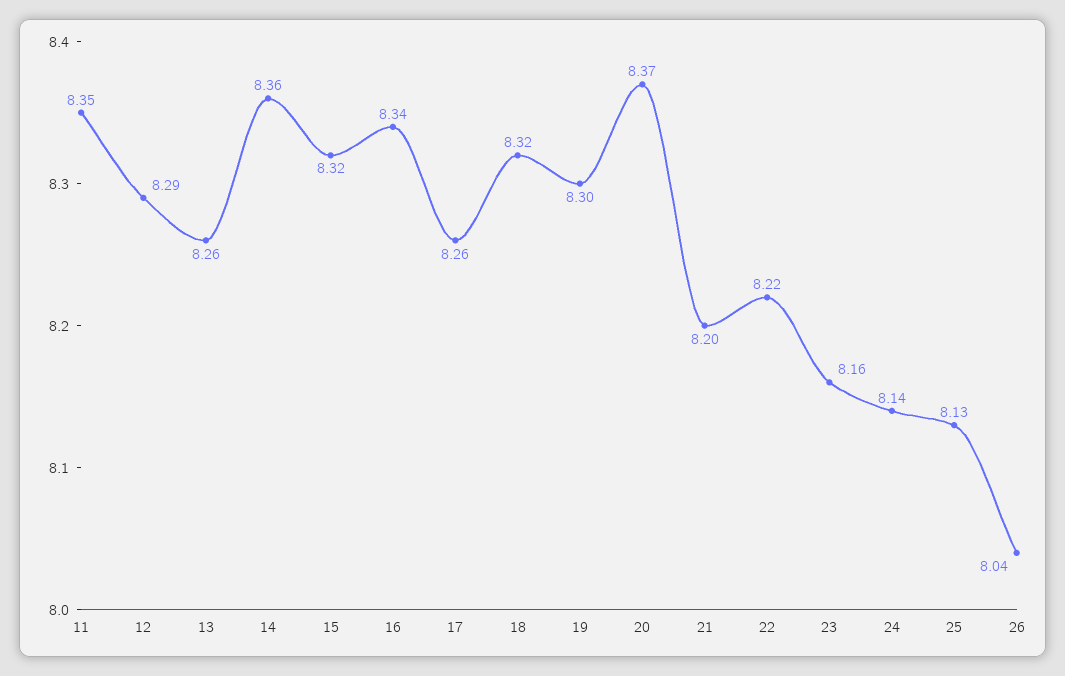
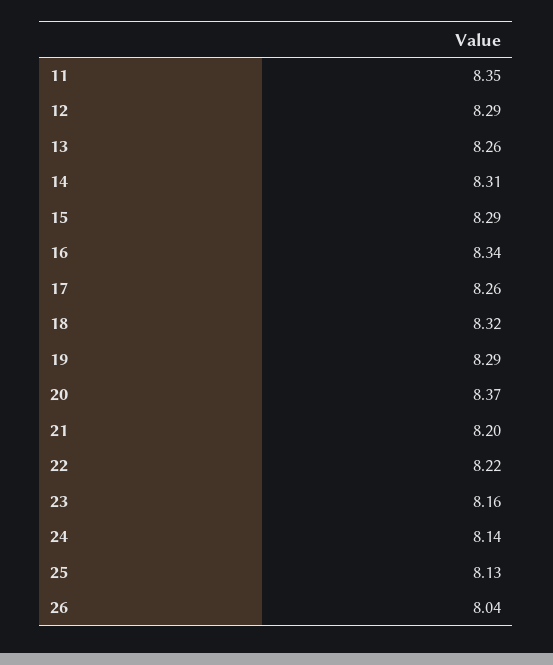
14: 8.36 -> 8.31
15: 8.32 -> 8.29
19: 8.3 -> 8.29

